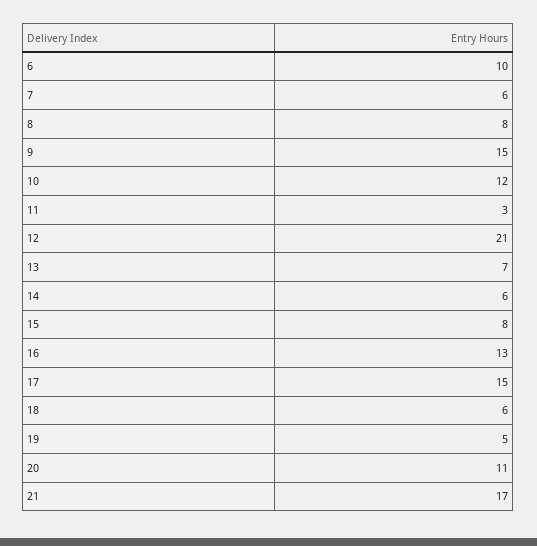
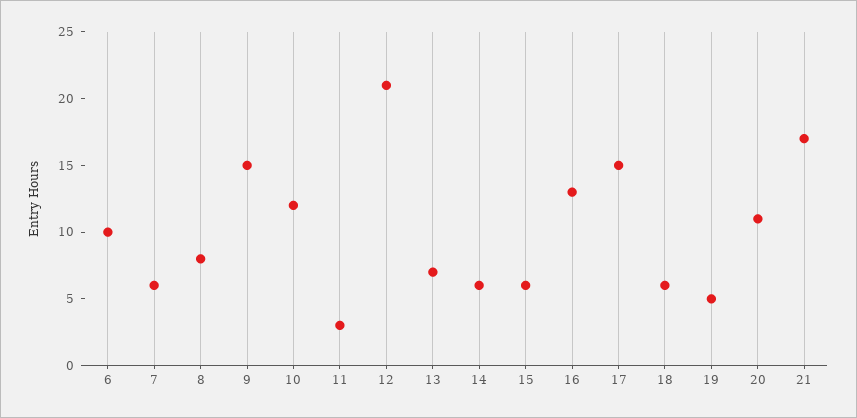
15: 8 -> 6

